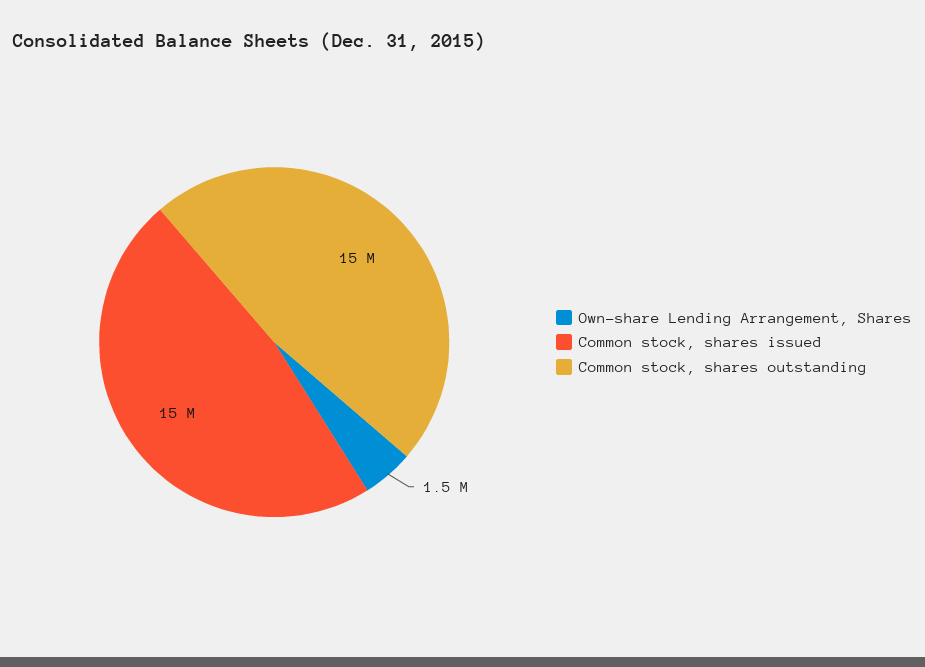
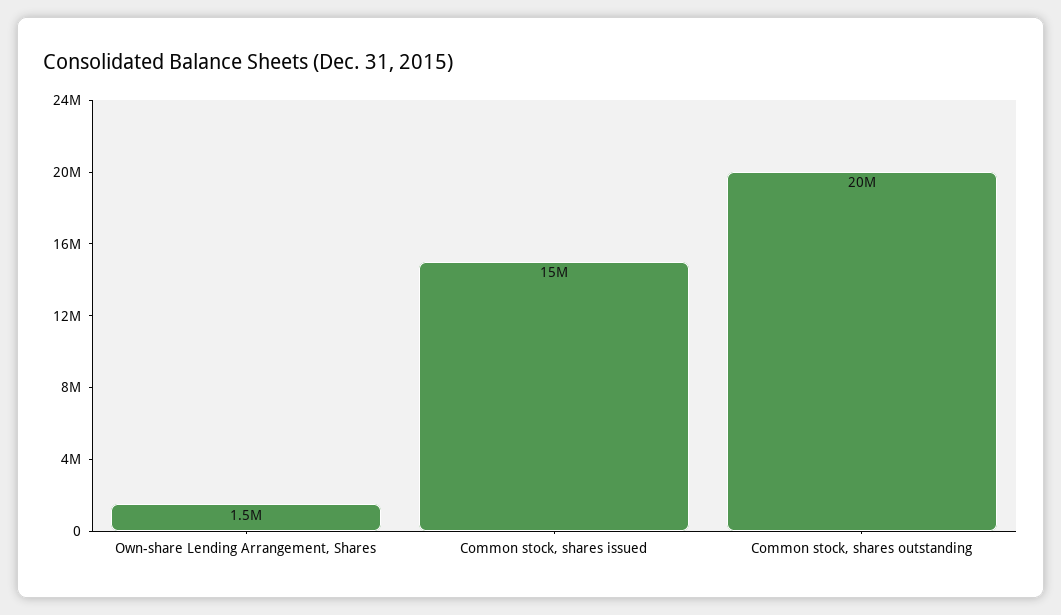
Common stock, shares outstanding: 15000000 -> 20000000

